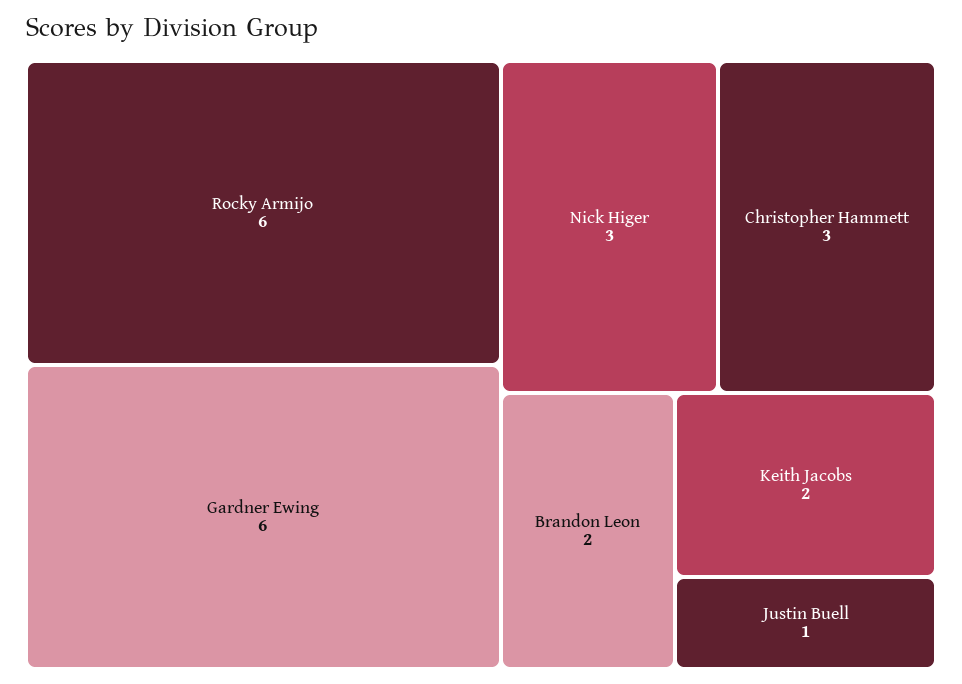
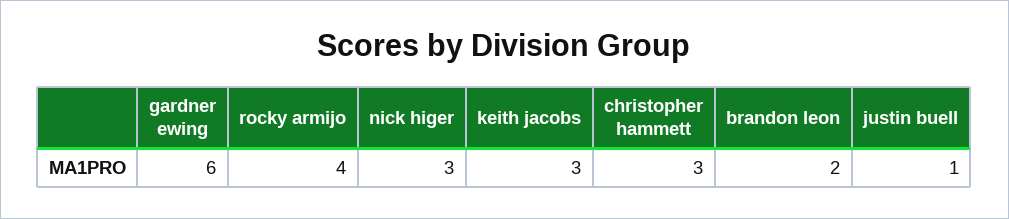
Rocky Armijo: 6 -> 4
Keith Jacobs: 2 -> 3

